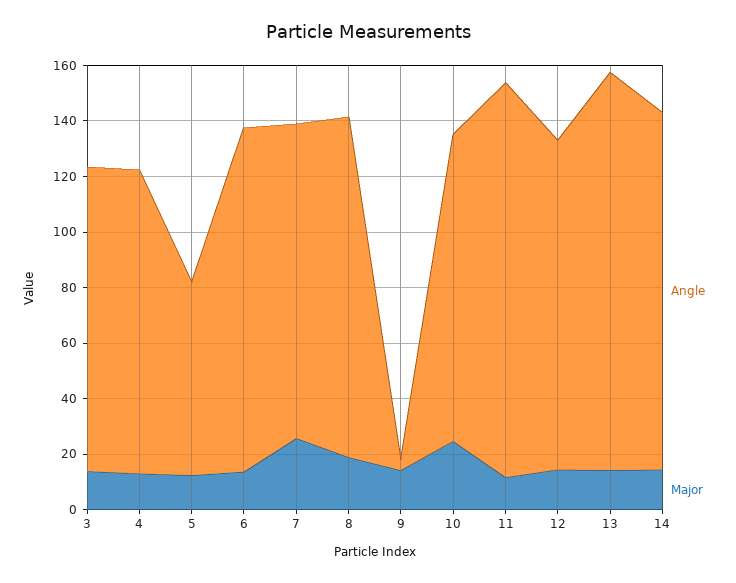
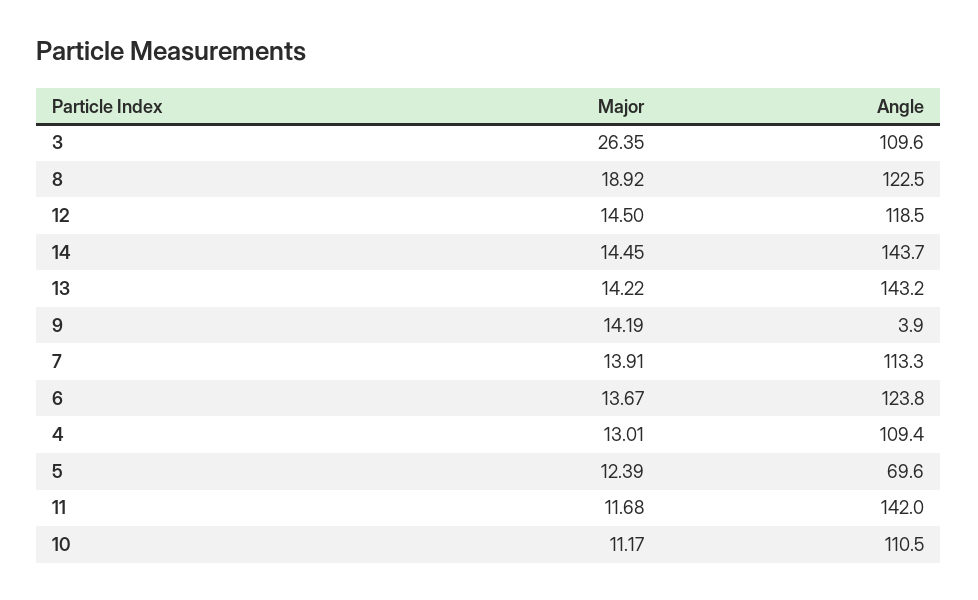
Major, 3: 15 -> 26.35
Major, 7: 25 -> 13.91
Major, 10: 25 -> 11.17
Angle, 14: 130 -> 143.7

